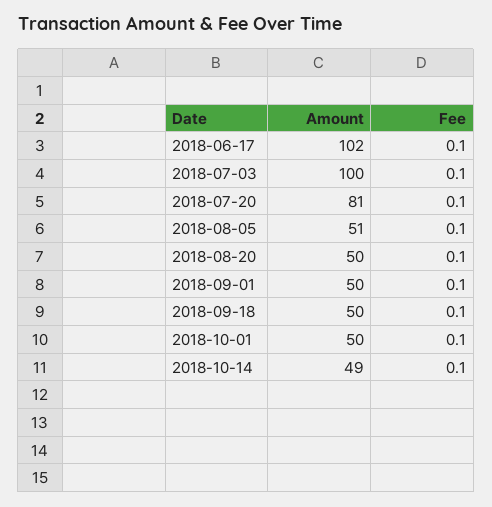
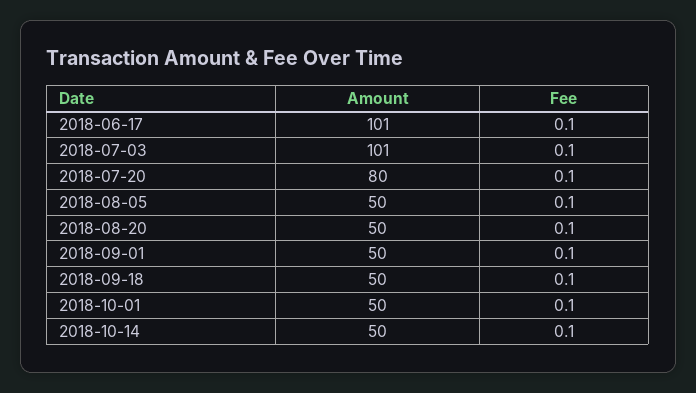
Amount, 2018-06-17: 102 -> 101
Amount, 2018-07-03: 100 -> 101
Amount, 2018-07-20: 81 -> 80
Amount, 2018-08-05: 51 -> 50
Amount, 2018-10-14: 49 -> 50

